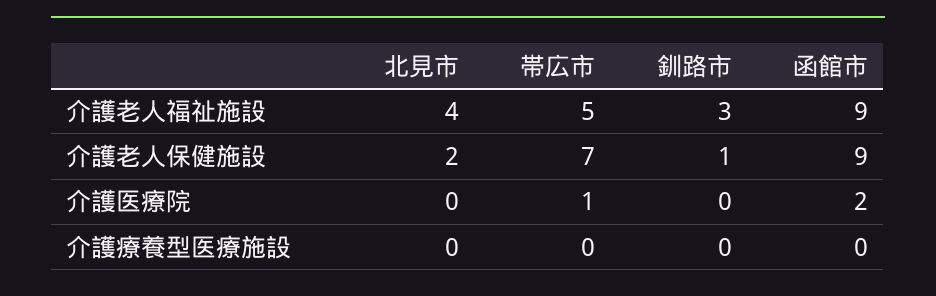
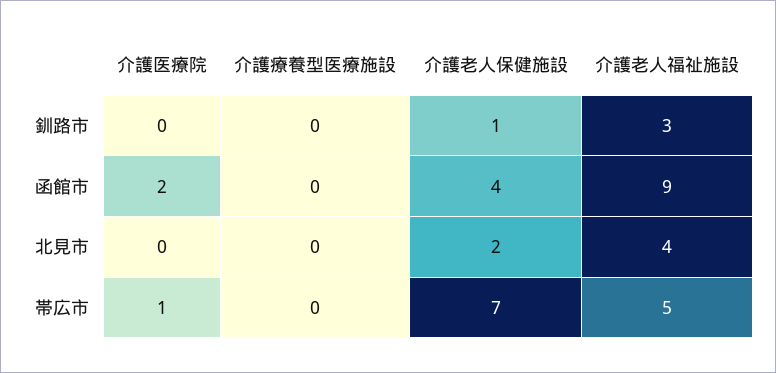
函館市, 介護老人保健施設: 9 -> 4

